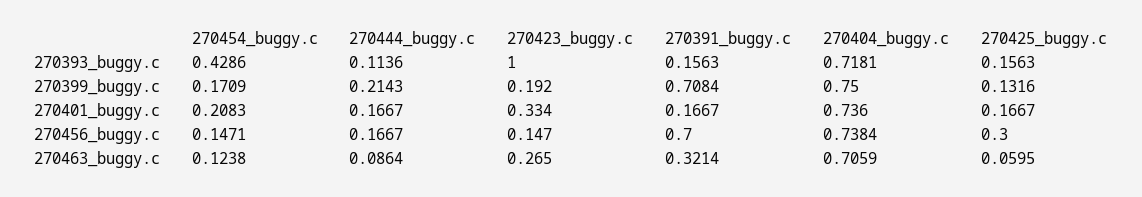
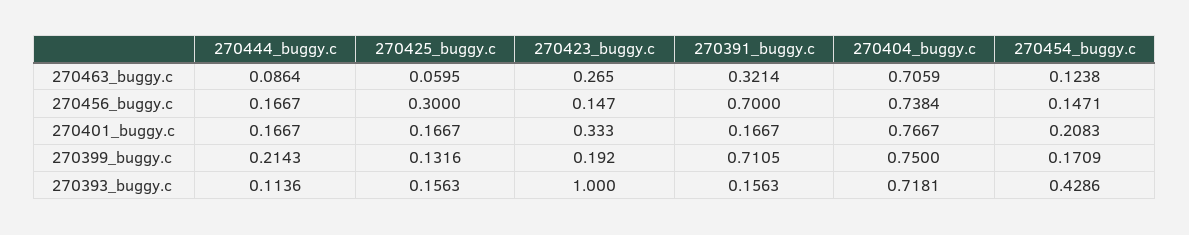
270391_buggy.c, 270399_buggy.c: 0.7084 -> 0.7105
270423_buggy.c, 270401_buggy.c: 0.334 -> 0.333
270404_buggy.c, 270401_buggy.c: 0.736 -> 0.7667

